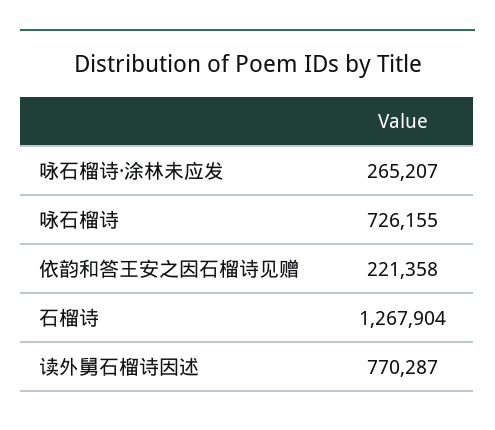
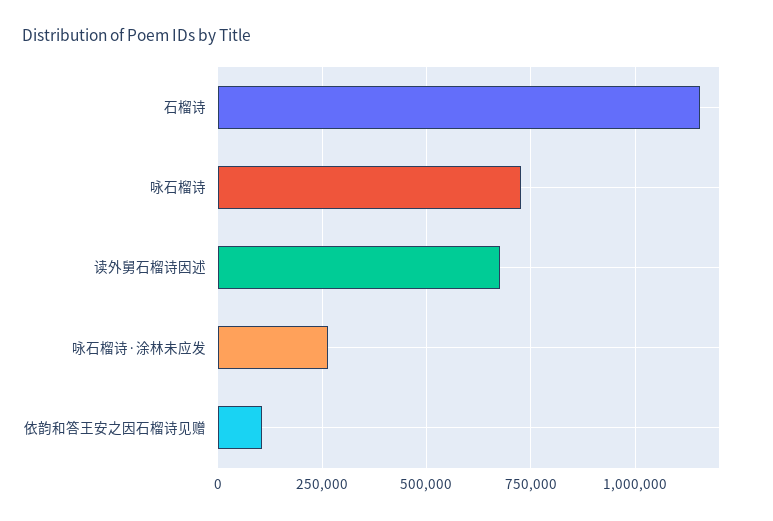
依韵和答王安之因石榴诗见赠: 221358 -> 100000
石榴诗: 1267904 -> 1150000
读外舅石榴诗因述: 770287 -> 675000

